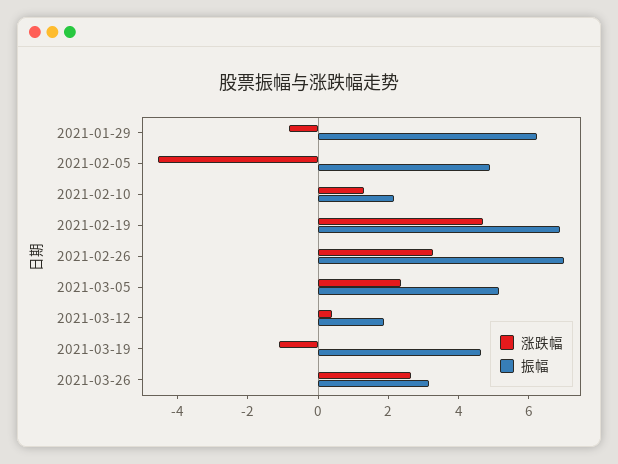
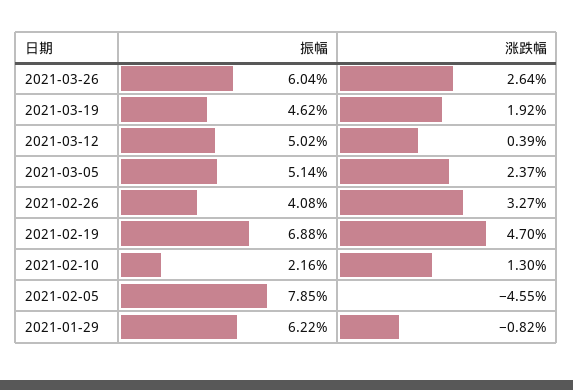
振幅, 2021-02-05: 5 -> 7.85
振幅, 2021-02-26: 7 -> 4.08
振幅, 2021-03-12: 2 -> 5.02
涨跌幅, 2021-03-19: -1 -> 1.92
振幅, 2021-03-26: 3 -> 6.04

